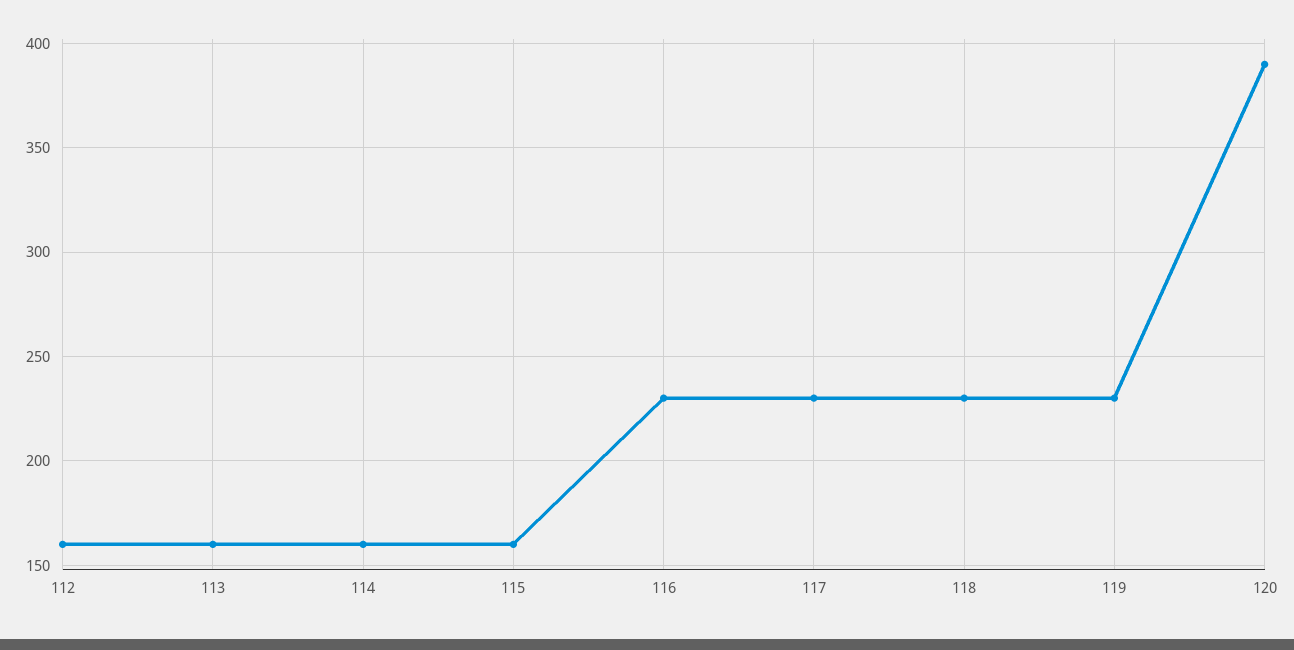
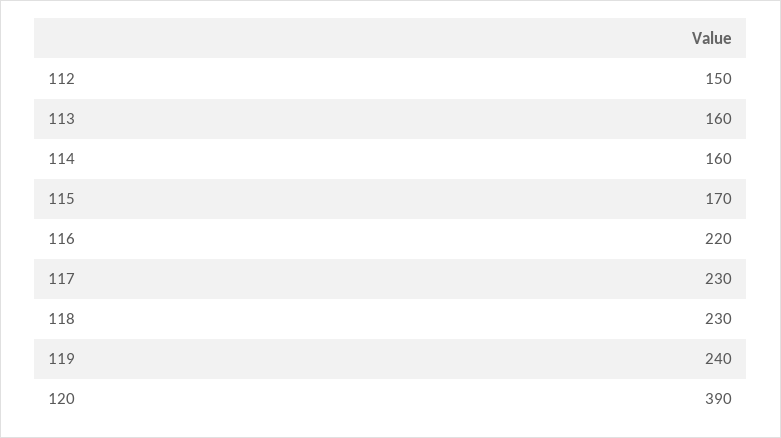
112: 160 -> 150
115: 160 -> 170
116: 230 -> 220
119: 230 -> 240

